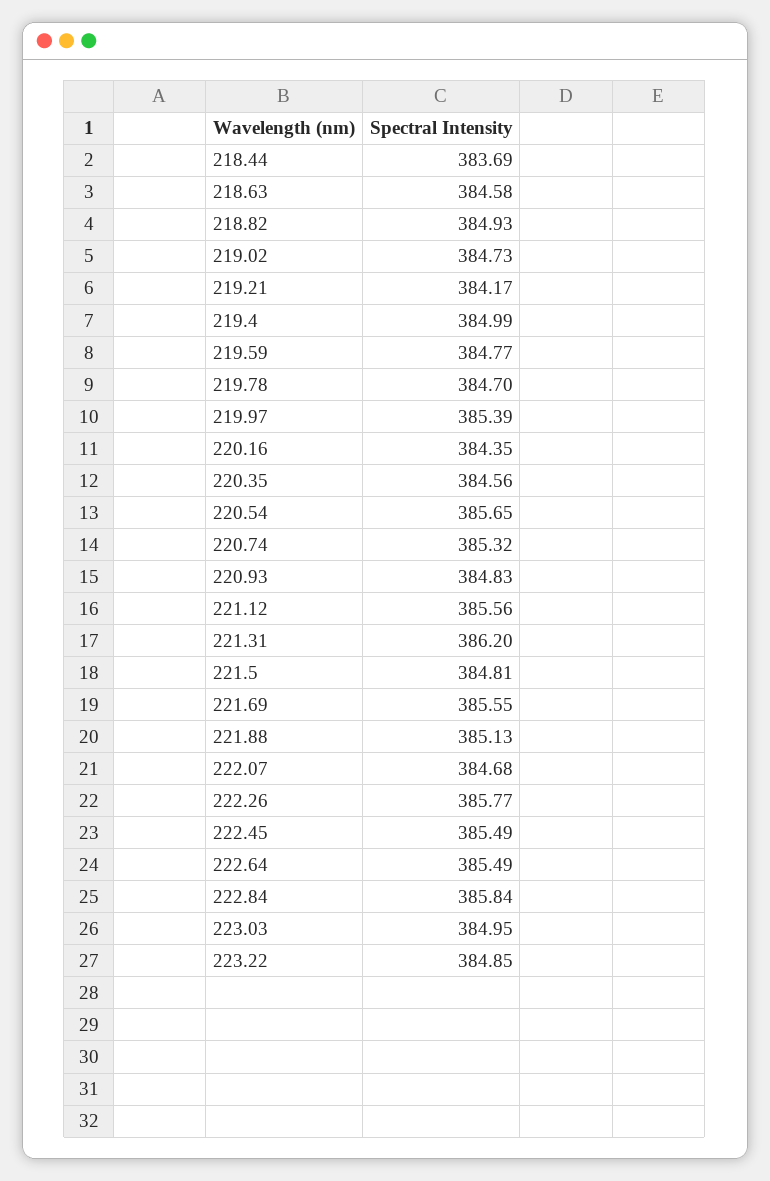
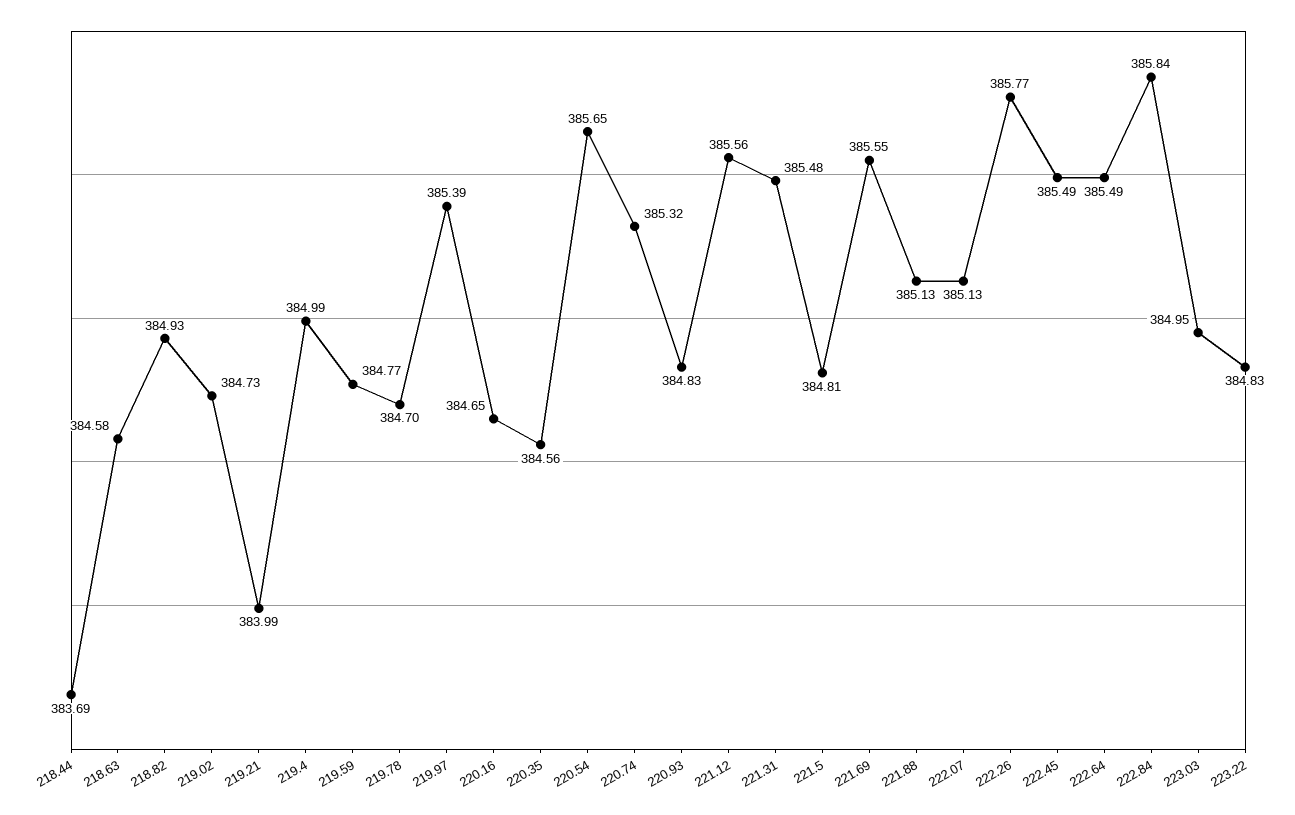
219.21: 384.17 -> 383.99
220.16: 384.35 -> 384.65
221.31: 386.2 -> 385.48
222.07: 384.68 -> 385.13
223.22: 384.85 -> 384.83

